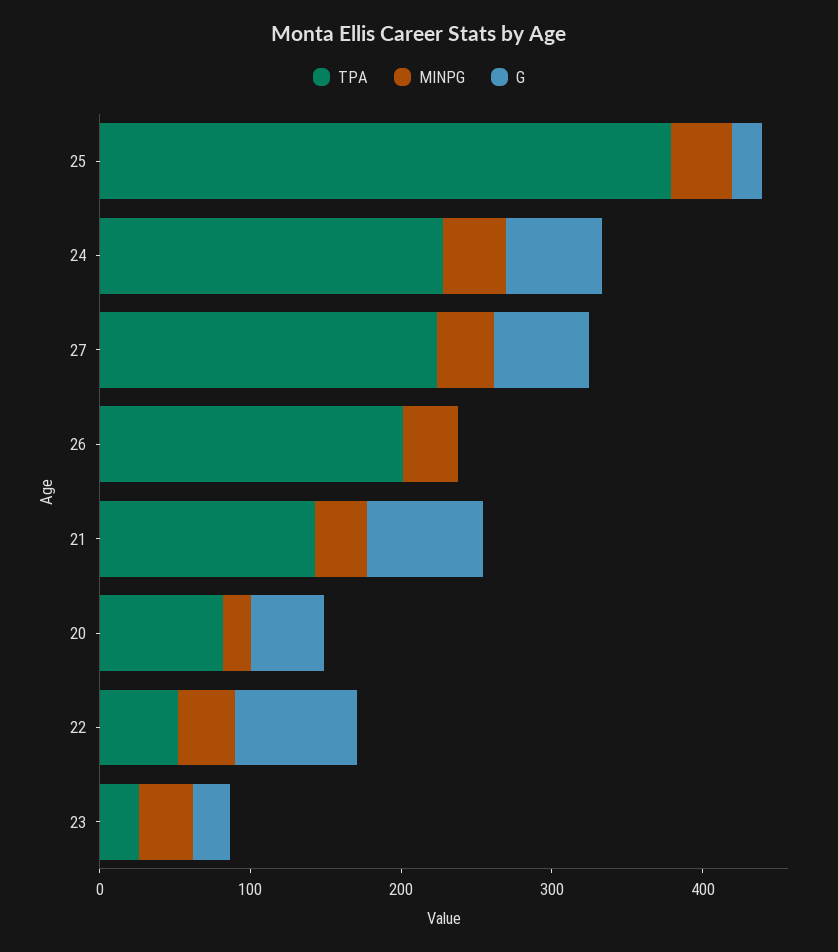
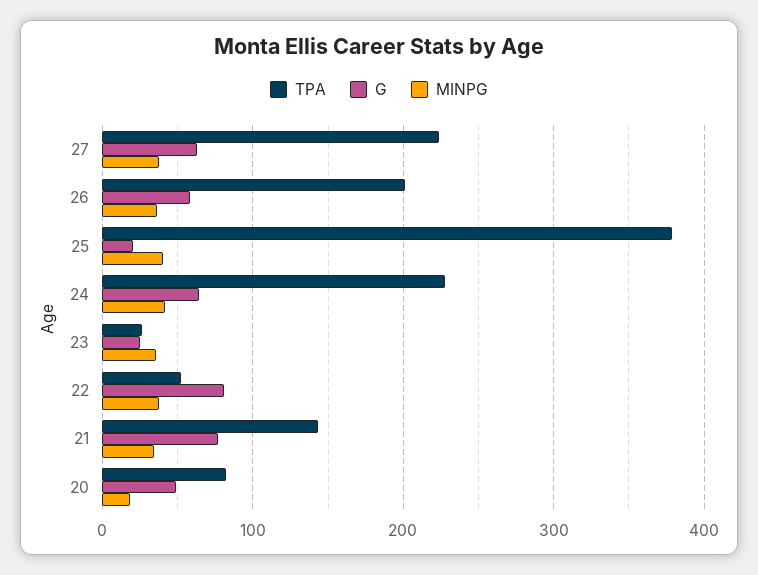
G, 26: 0 -> 60

